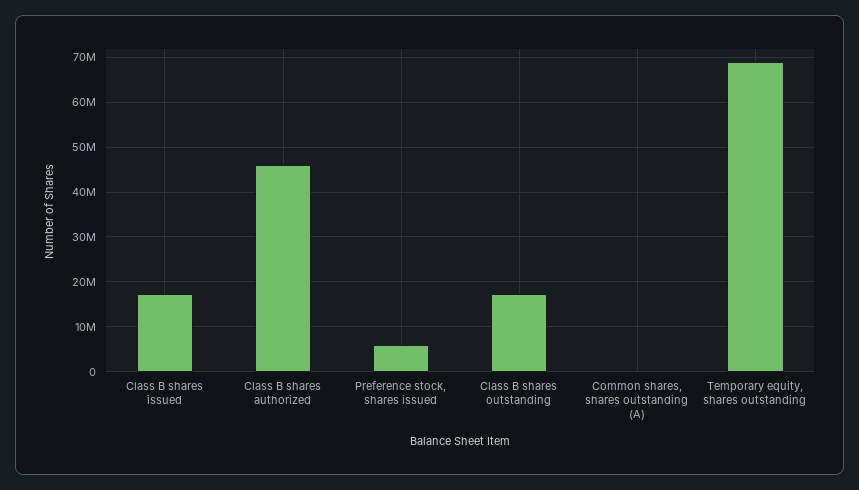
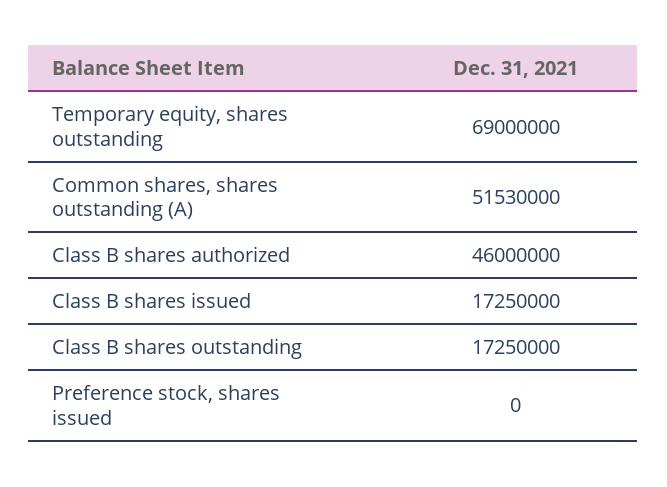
Preference stock, shares issued: 6000000 -> 0
Common shares, shares outstanding (A): 0 -> 51530000

